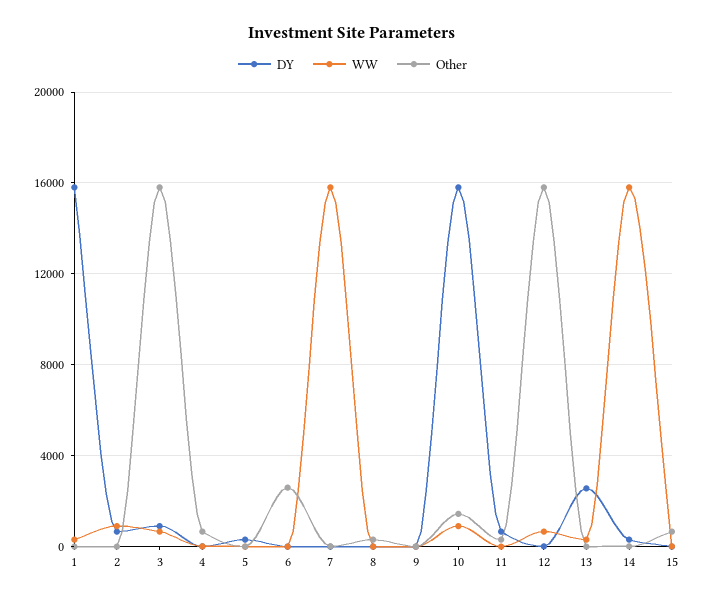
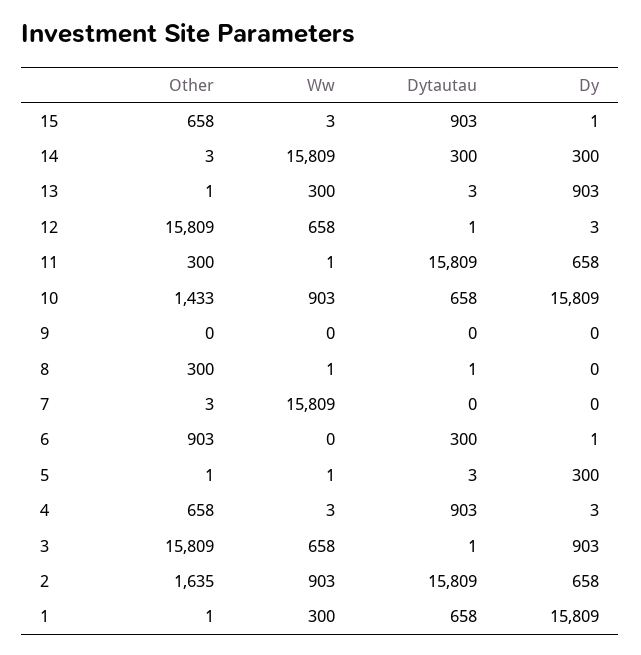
Other, 2: 0 -> 1635
Other, 6: 2500 -> 903
DY, 13: 2500 -> 903
Dytautau, 15: none -> 903
Dytautau, 14: none -> 300
Dytautau, 13: none -> 3
Dytautau, 12: none -> 1
Dytautau, 11: none -> 15809
Dytautau, 10: none -> 658
Dytautau, 9: none -> 0
Dytautau, 8: none -> 1
Dytautau, 7: none -> 0
Dytautau, 6: none -> 300
Dytautau, 5: none -> 3
Dytautau, 4: none -> 903
Dytautau, 3: none -> 1
Dytautau, 2: none -> 15809
Dytautau, 1: none -> 658

